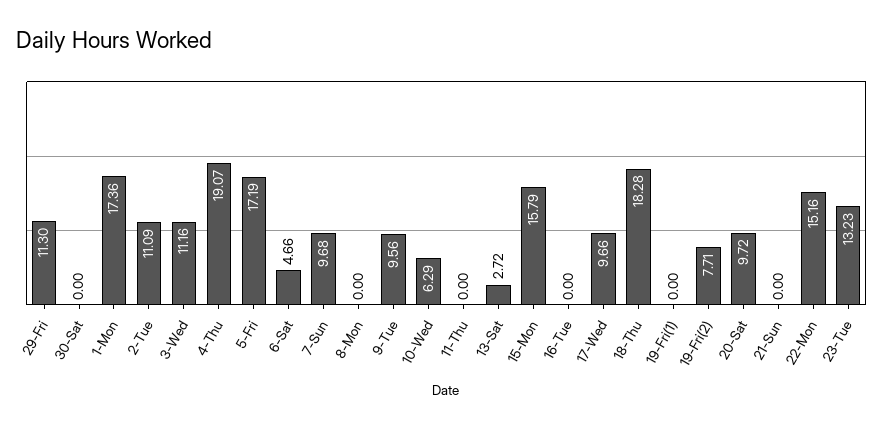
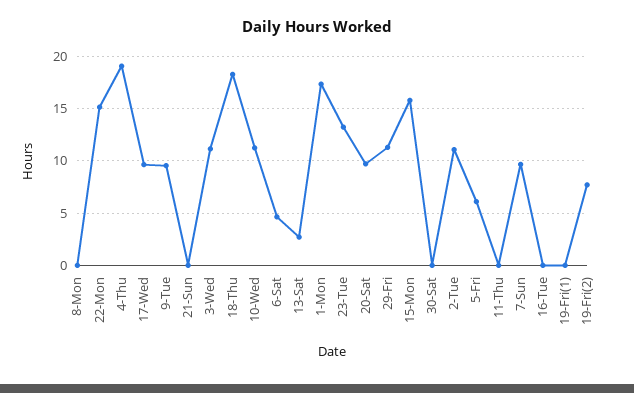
5-Fri: 17.19 -> 6
10-Wed: 6.29 -> 11

